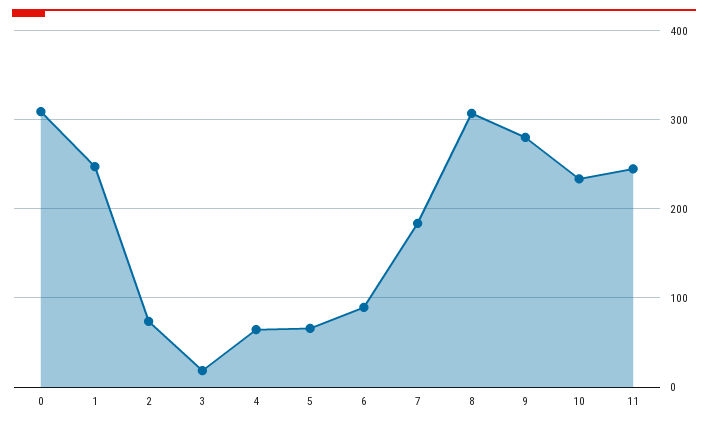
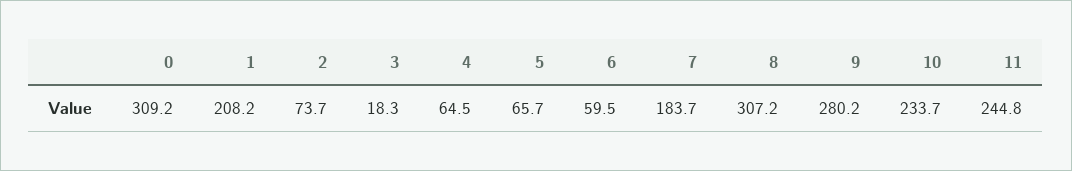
1: 250 -> 208.2
6: 90 -> 59.5

